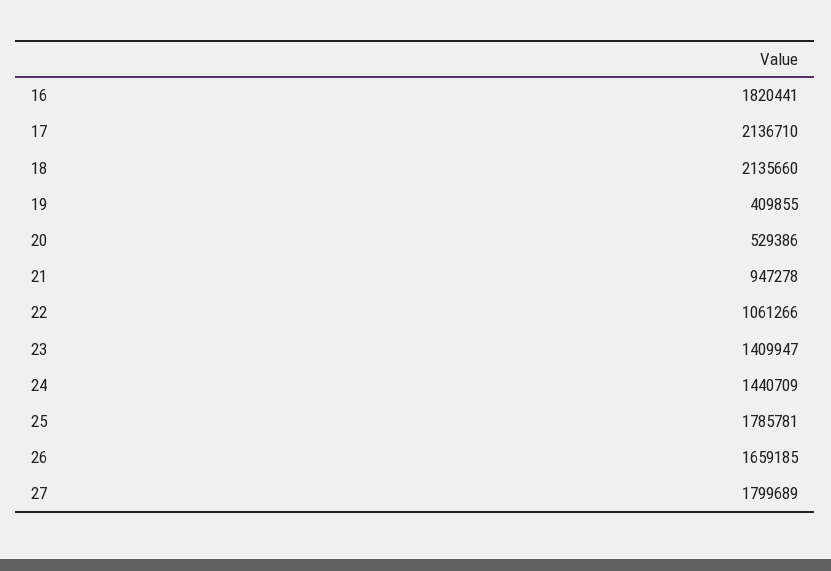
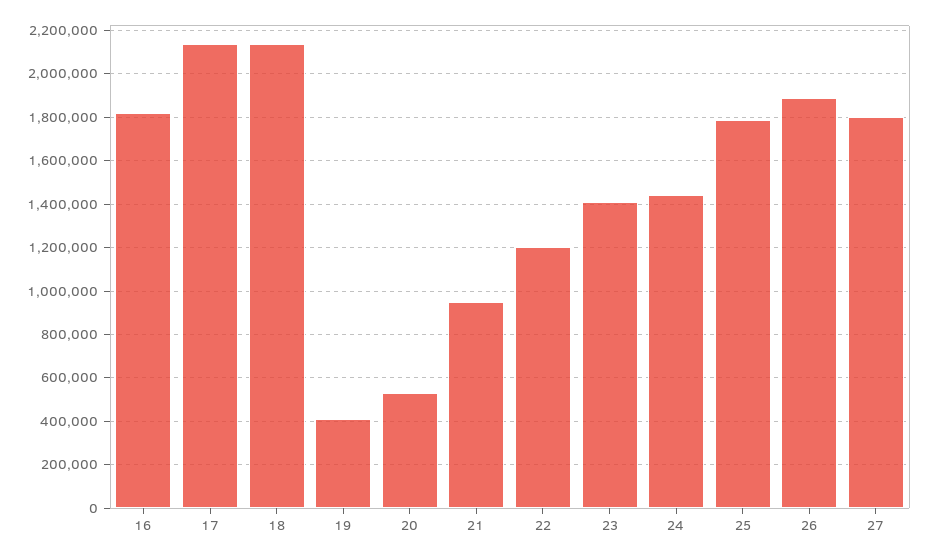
22: 1061266 -> 1200000
26: 1659185 -> 1900000

